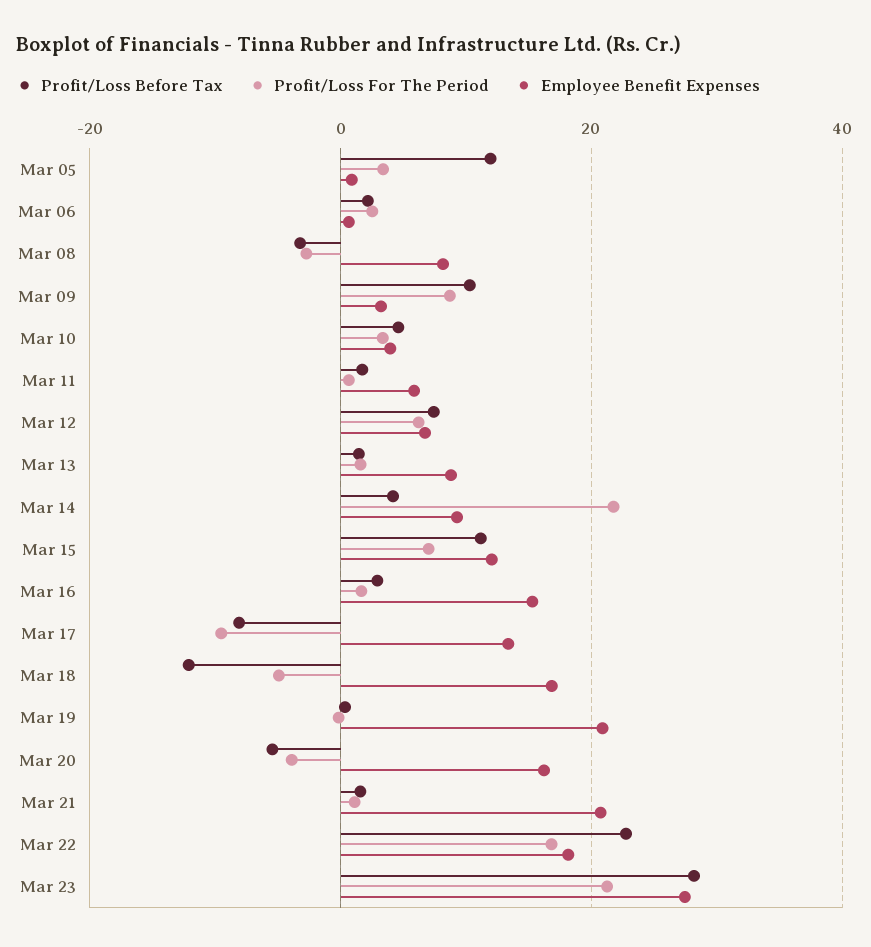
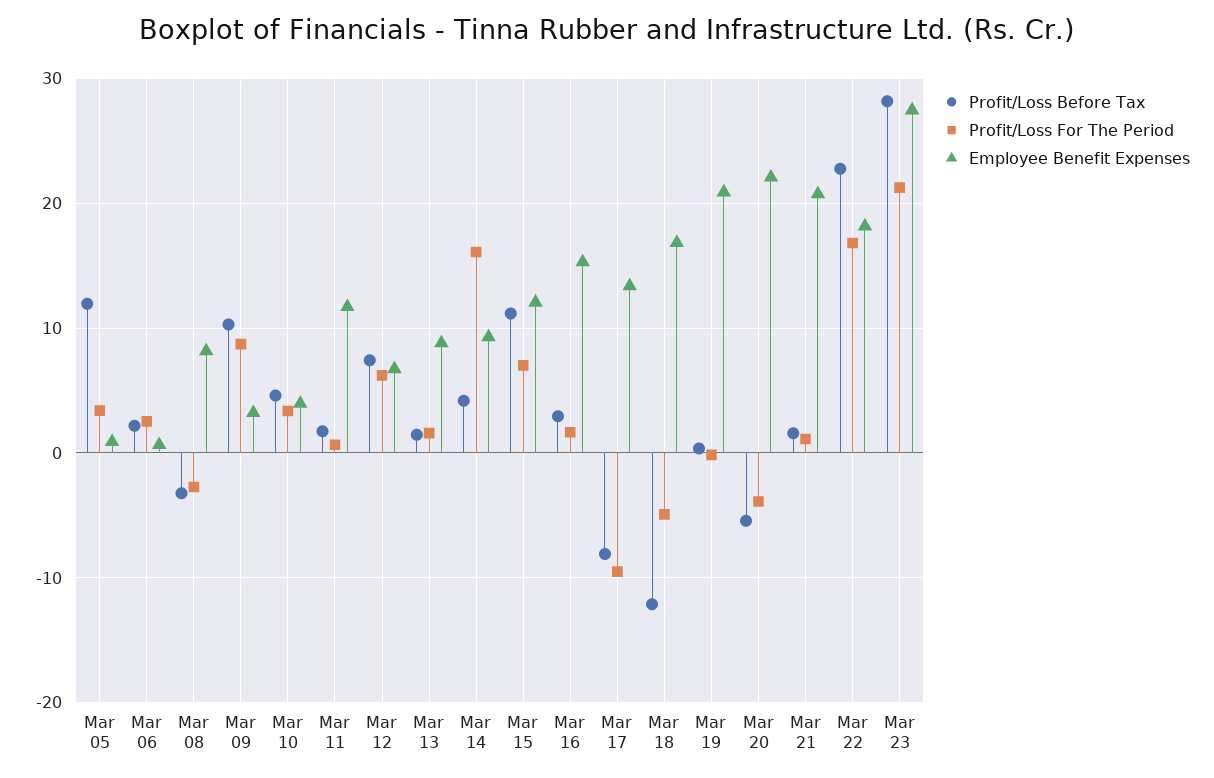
Employee Benefit Expenses, Mar 11: 6 -> 12
Profit/Loss For The Period, Mar 14: 22 -> 16
Employee Benefit Expenses, Mar 20: 16 -> 22

